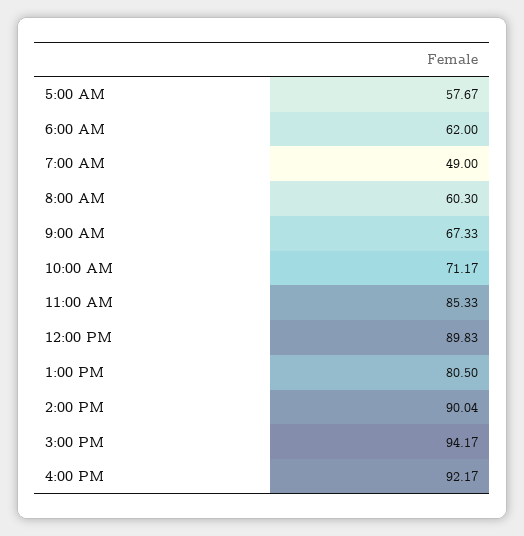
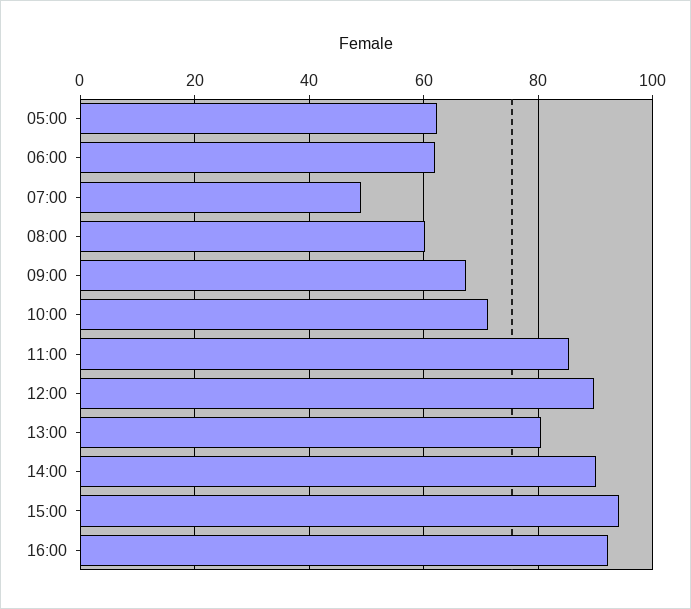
5:00 AM: 57.67 -> 62

